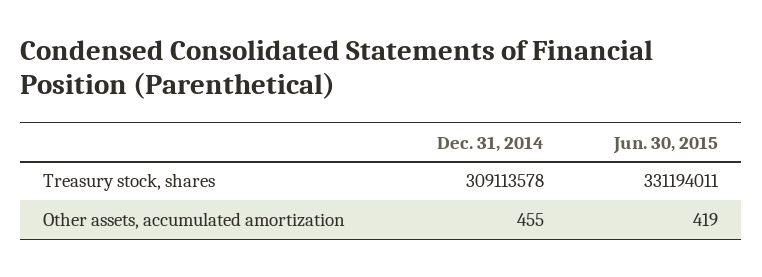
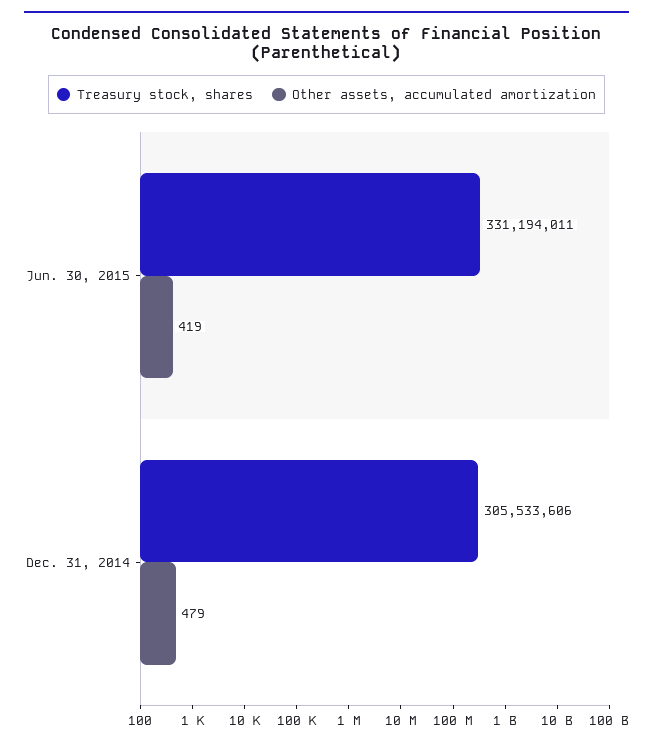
Treasury stock, shares, Dec. 31, 2014: 309113578 -> 305533606
Other assets, accumulated amortization, Dec. 31, 2014: 455 -> 479

